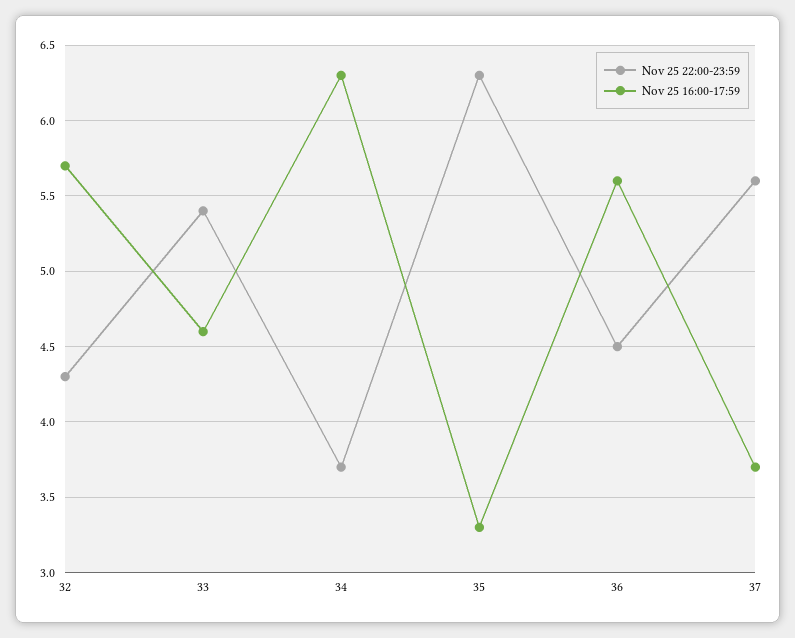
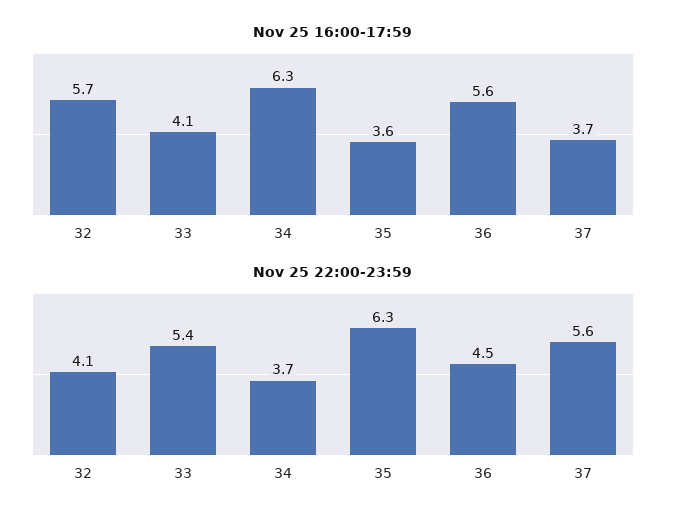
Nov 25 22:00-23:59, 32: 4.3 -> 4.1
Nov 25 16:00-17:59, 33: 4.6 -> 4.1
Nov 25 16:00-17:59, 35: 3.3 -> 3.6

